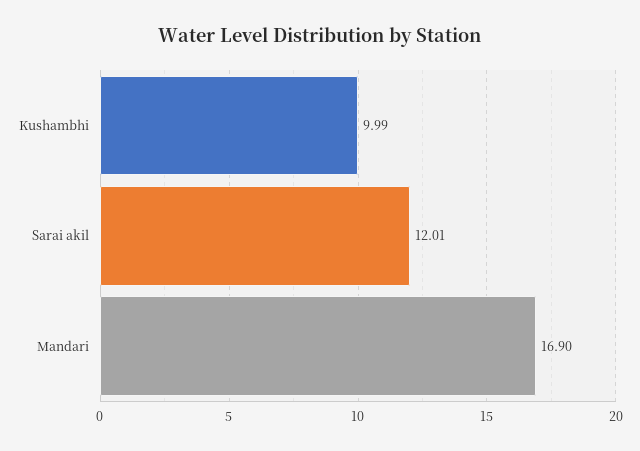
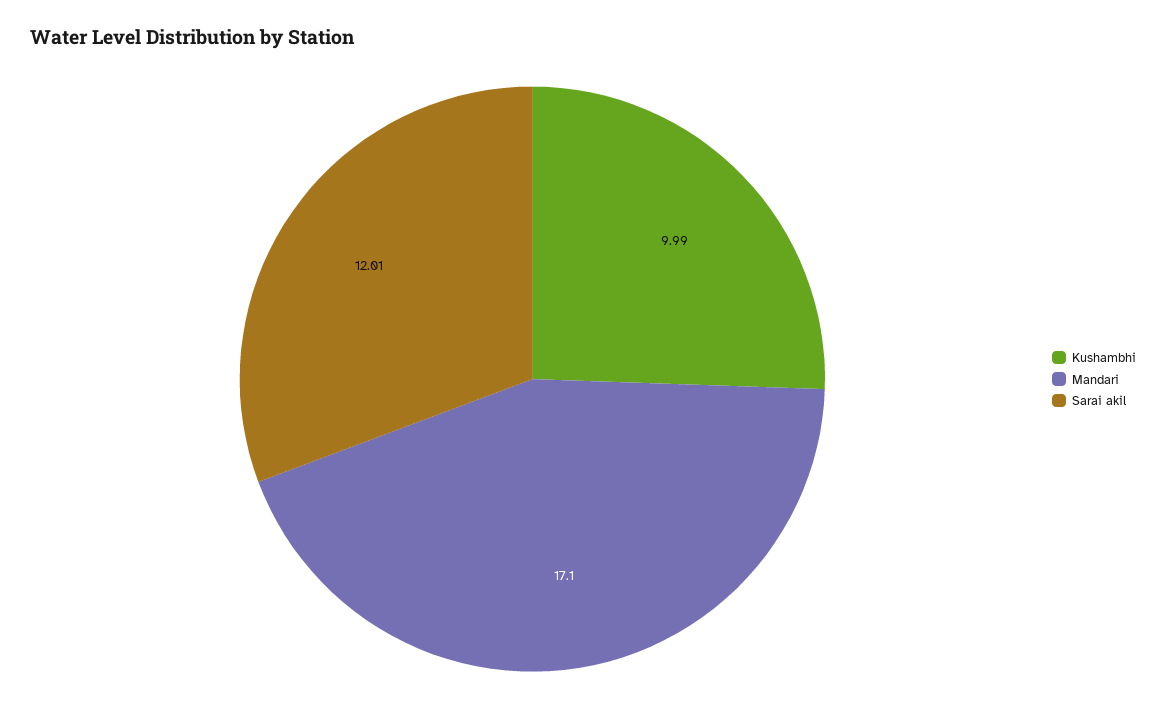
Mandari: 16.9 -> 17.1

